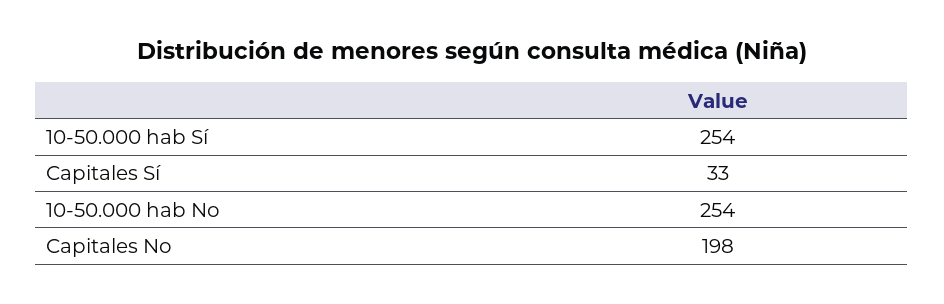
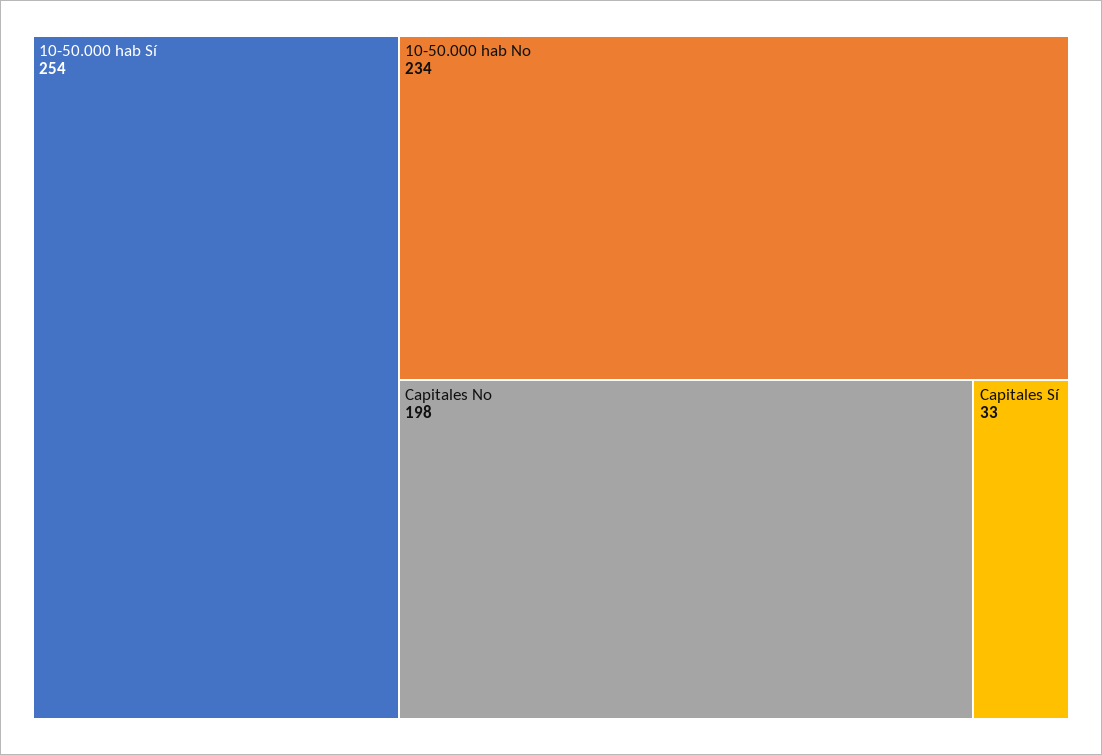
10-50.000 hab No: 254 -> 234

